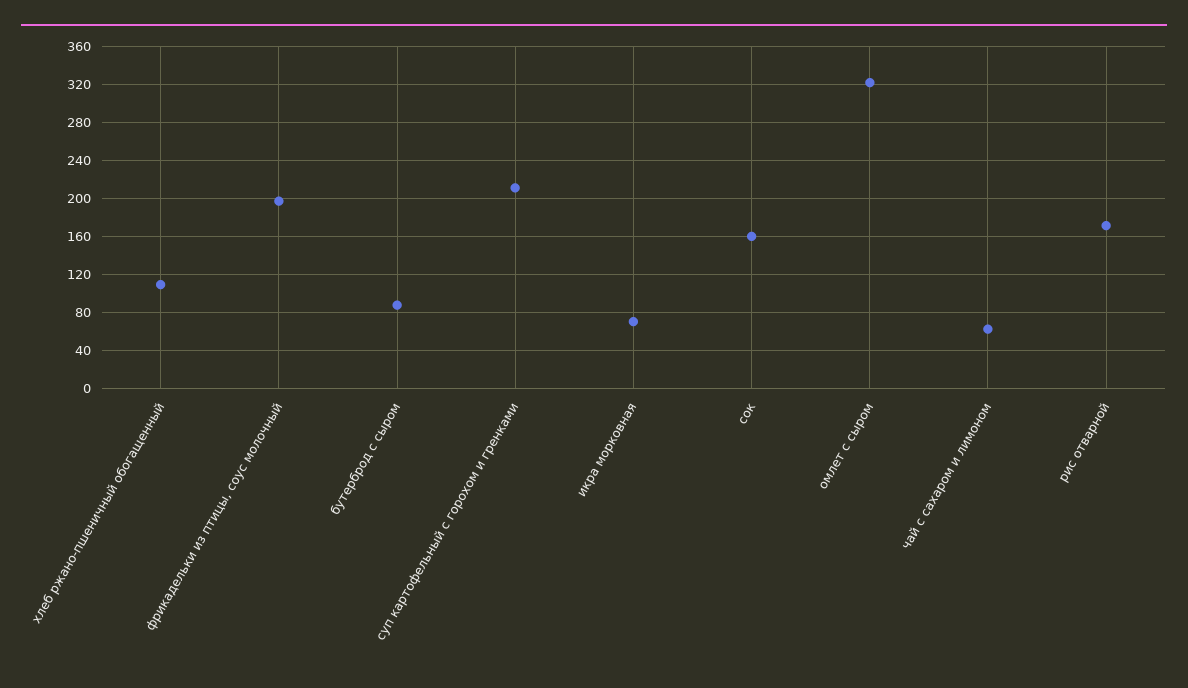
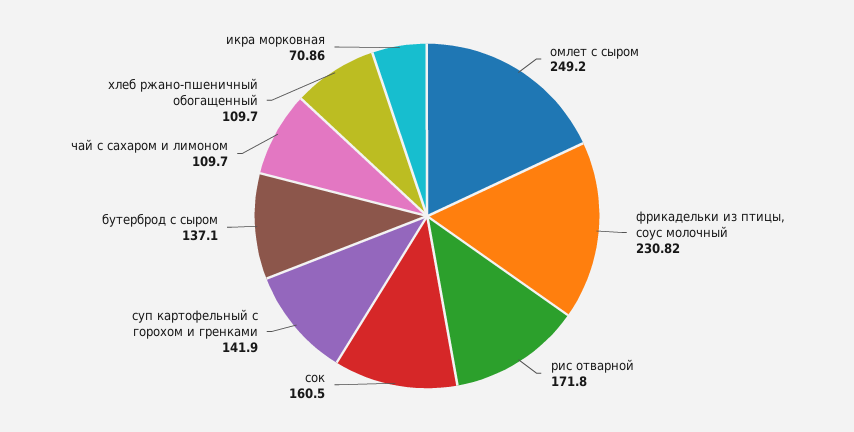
фрикадельки из птицы, соус молочный: 200 -> 230.82
бутерброд с сыром: 90 -> 137.1
суп картофельный с горохом и гренками: 210 -> 141.9
омлет с сыром: 320 -> 249.2
чай с сахаром и лимоном: 60 -> 109.7

